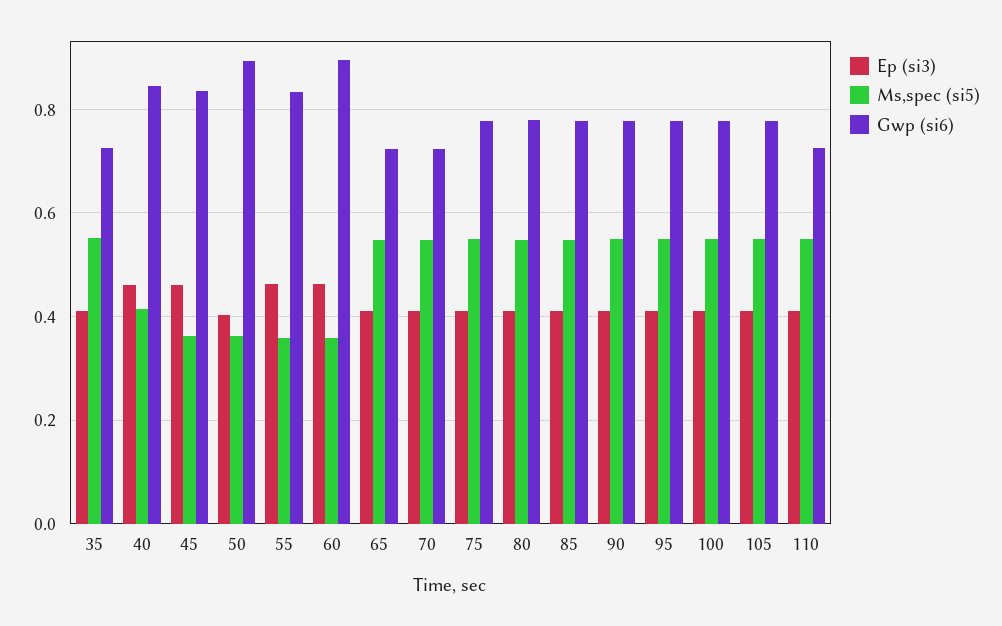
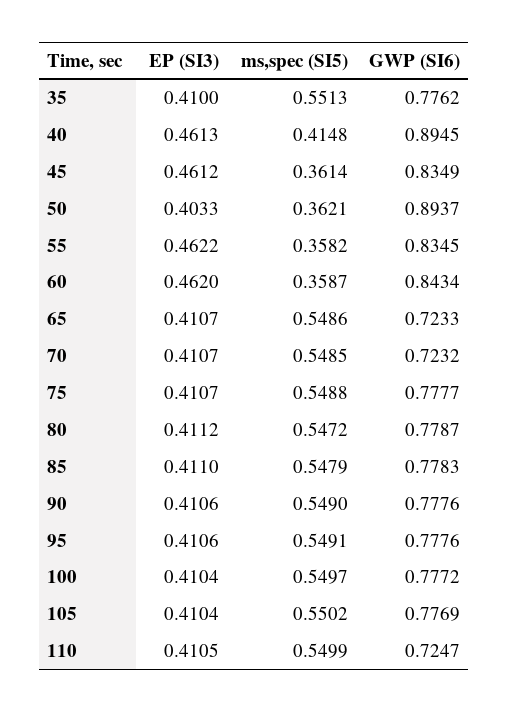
Gwp (si6), 35: 0.72 -> 0.7762
Gwp (si6), 40: 0.84 -> 0.8945
Gwp (si6), 60: 0.9 -> 0.8434

